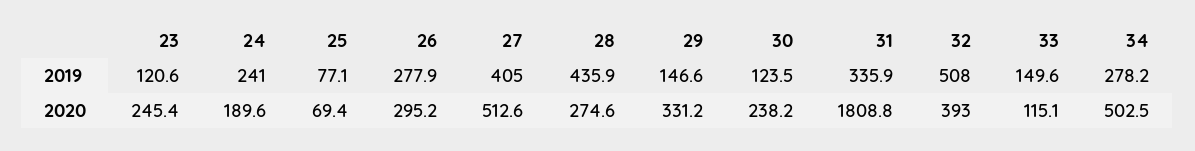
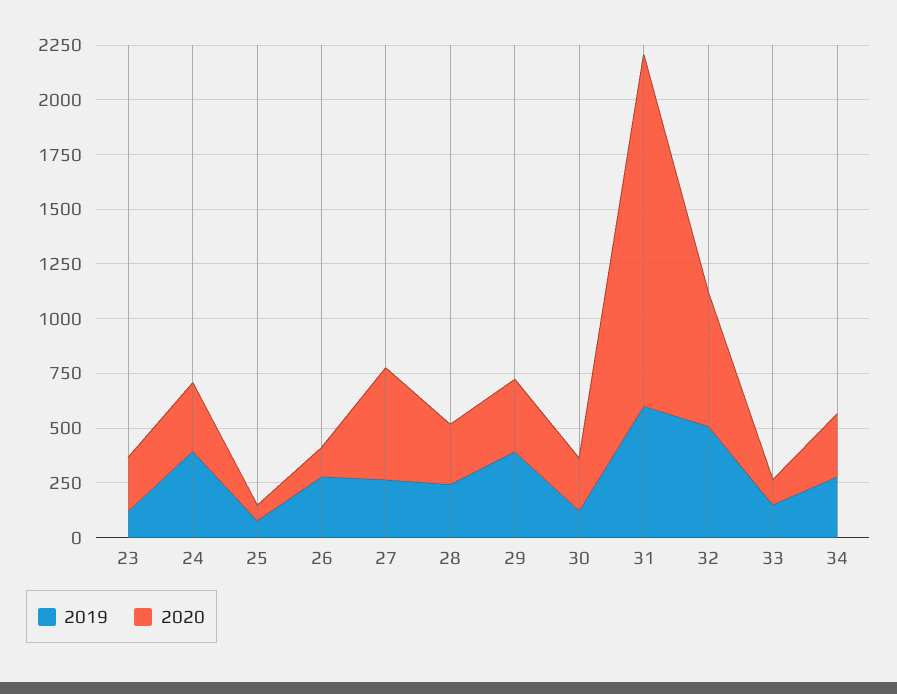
2019, 24: 241 -> 400
2019, 27: 405 -> 250
2019, 28: 435.9 -> 250
2019, 29: 146.6 -> 400
2019, 31: 335.9 -> 600
2020, 24: 189.6 -> 300
2020, 26: 295.2 -> 150
2020, 31: 1808.8 -> 1600
2020, 32: 393 -> 600
2020, 34: 502.5 -> 300

